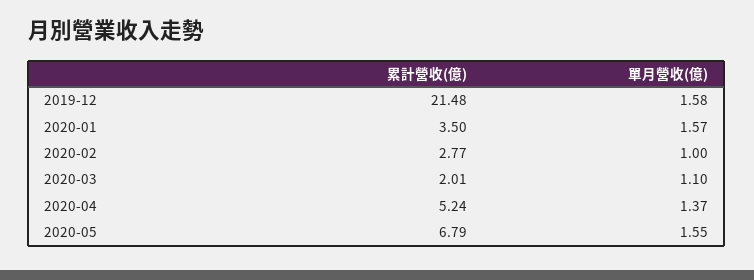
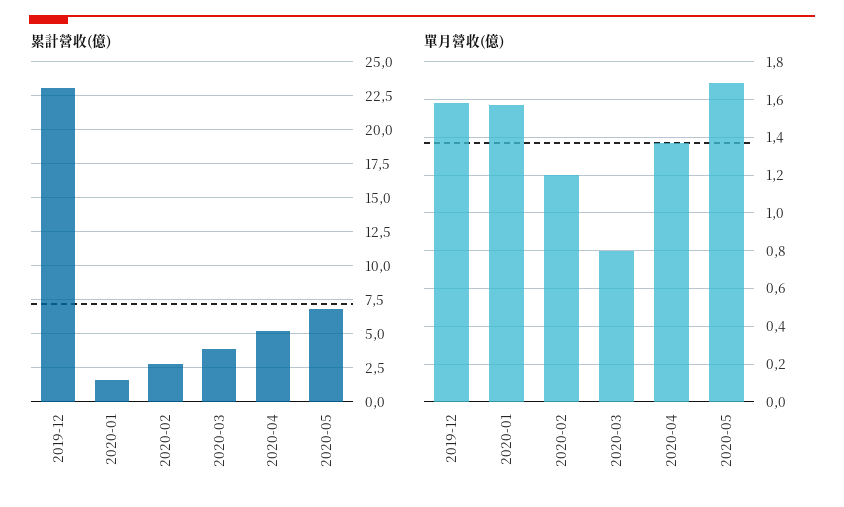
累計營收(億), 2019-12: 21.48 -> 23
累計營收(億), 2020-01: 3.5 -> 1.5
單月營收(億), 2020-02: 1 -> 1.2
累計營收(億), 2020-03: 2.01 -> 4
單月營收(億), 2020-03: 1.1 -> 0.8
單月營收(億), 2020-05: 1.55 -> 1.7

